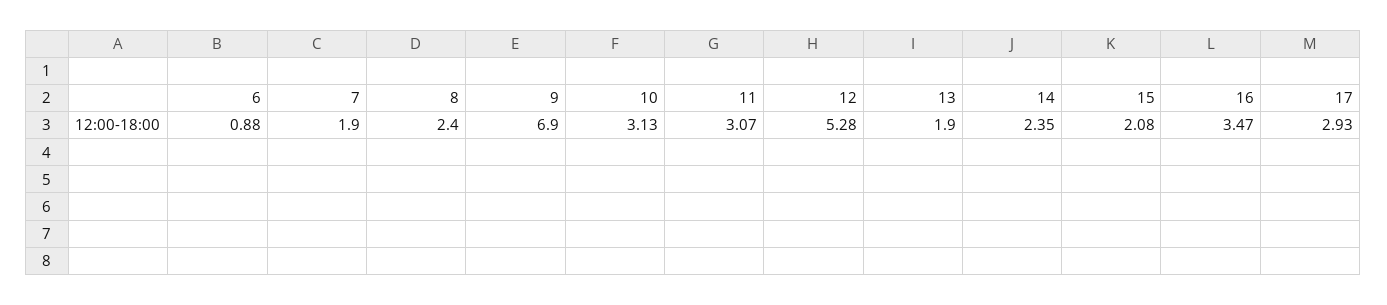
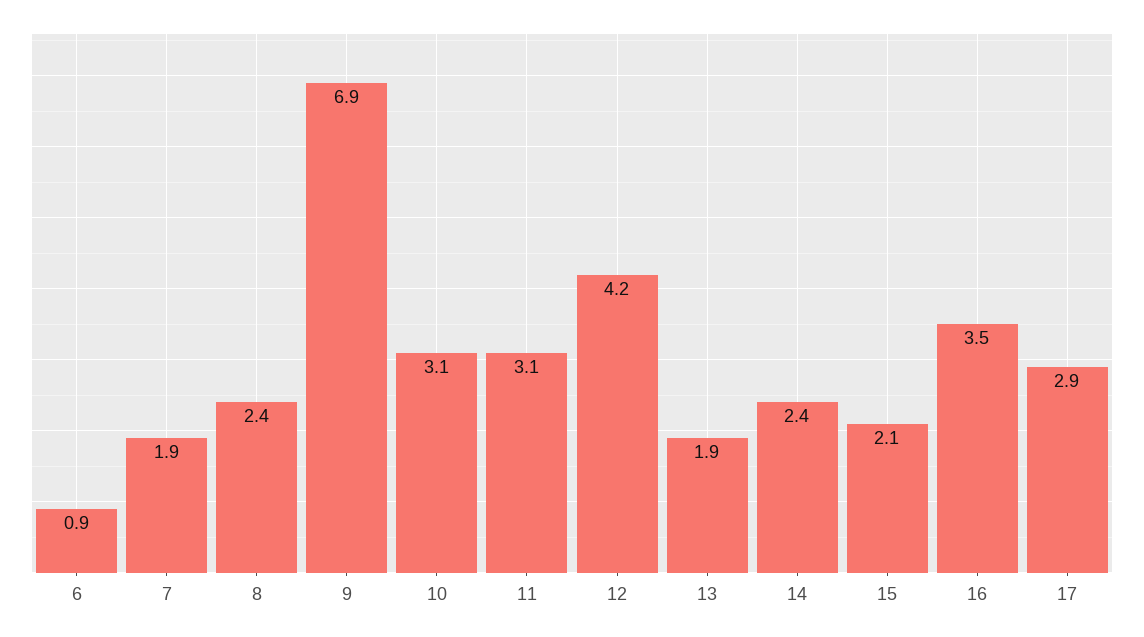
12: 5.28 -> 4.2

